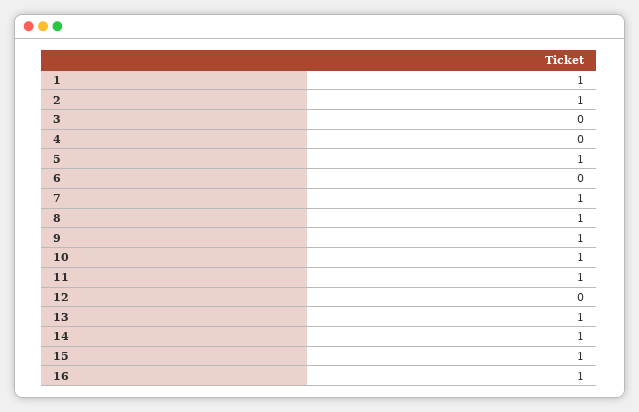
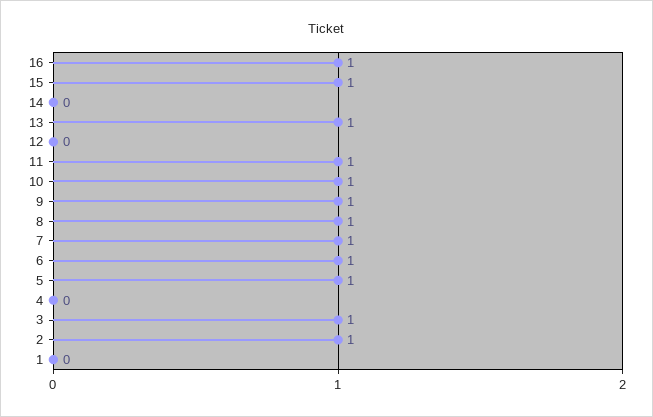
1: 1 -> 0
3: 0 -> 1
6: 0 -> 1
14: 1 -> 0

